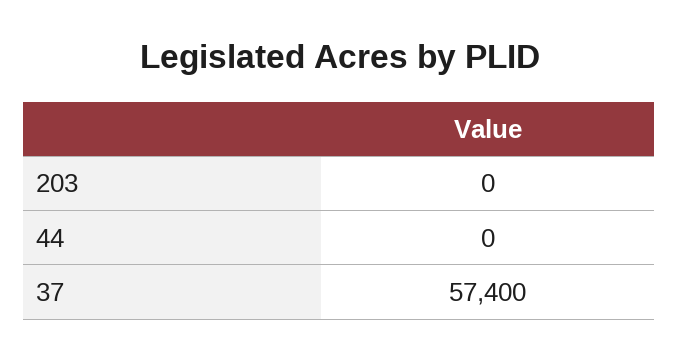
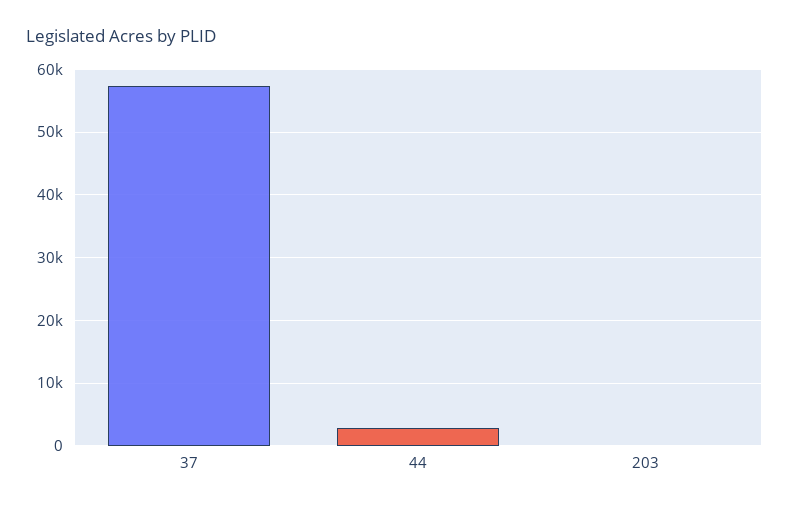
44: 0 -> 3000

